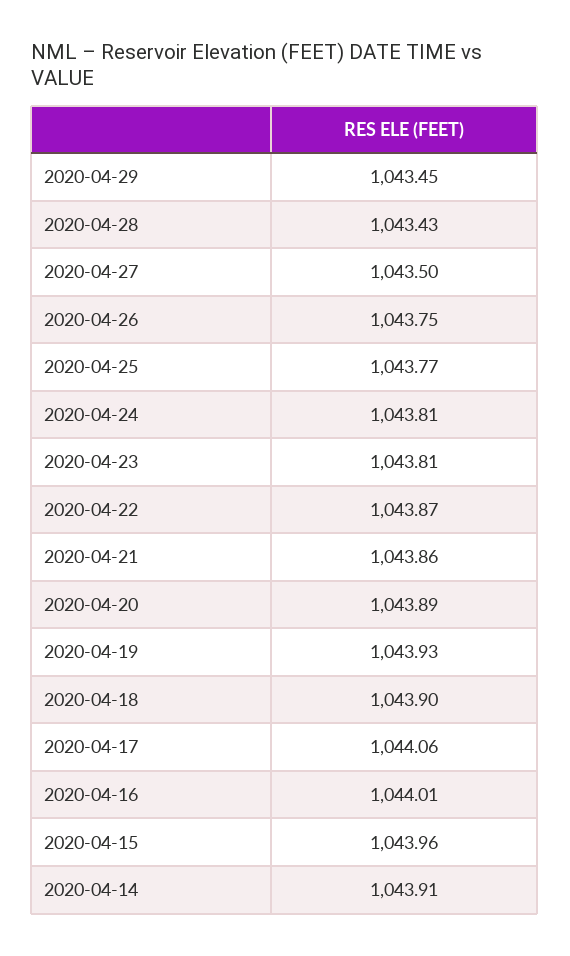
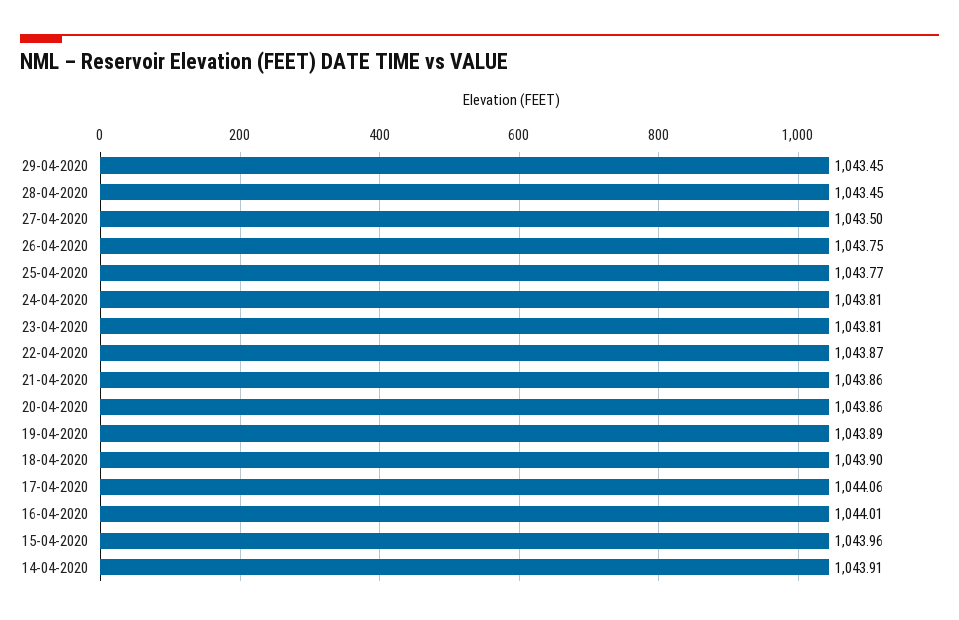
2020-04-28: 1043.43 -> 1043.45
2020-04-20: 1043.89 -> 1043.86
2020-04-19: 1043.93 -> 1043.89

